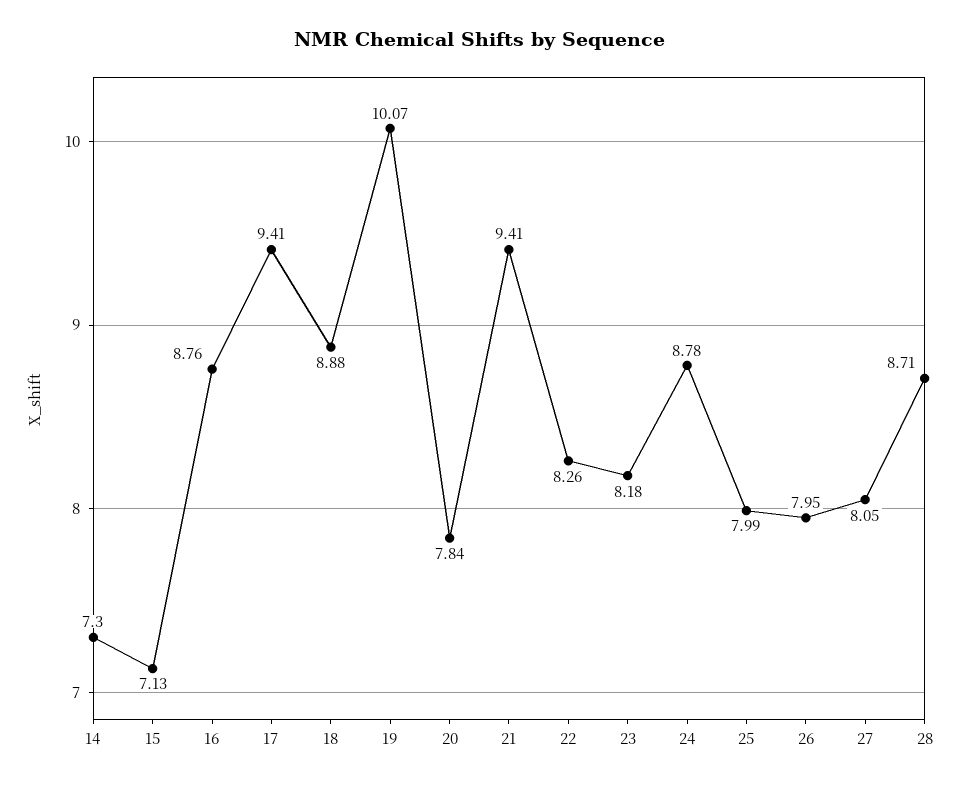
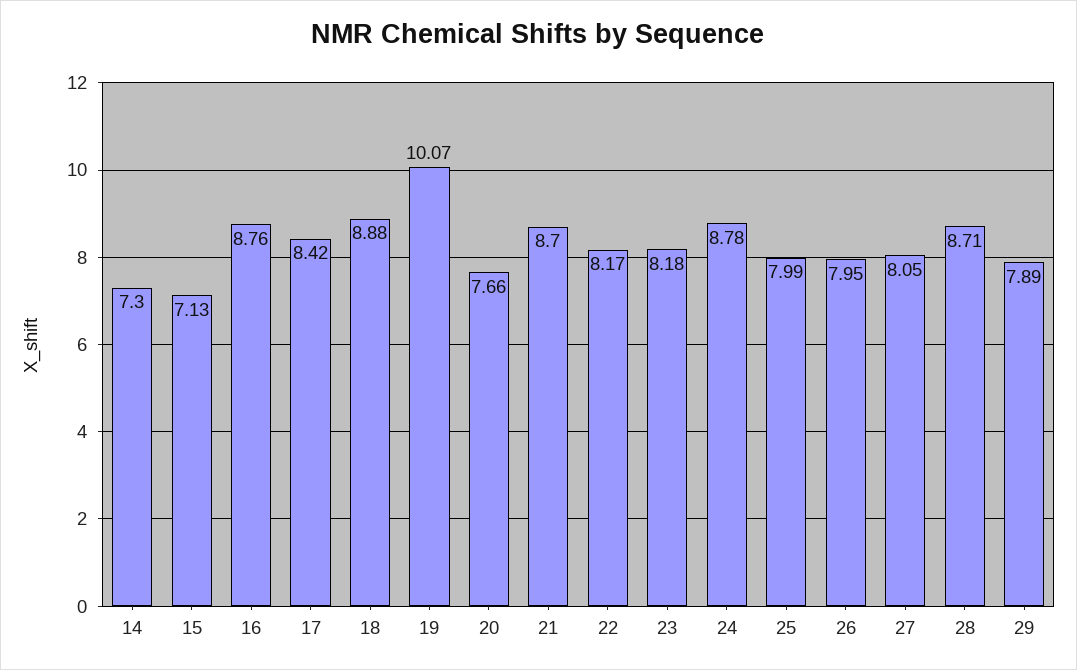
17: 9.41 -> 8.42
20: 7.84 -> 7.66
21: 9.41 -> 8.7
22: 8.26 -> 8.17
29: none -> 7.89

